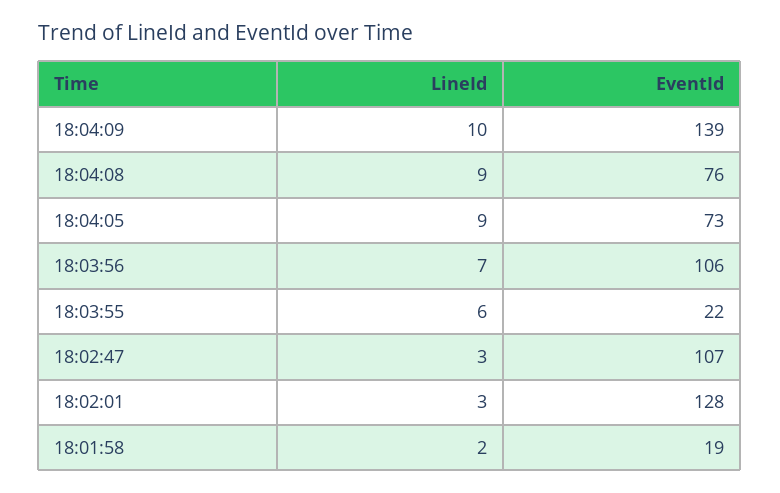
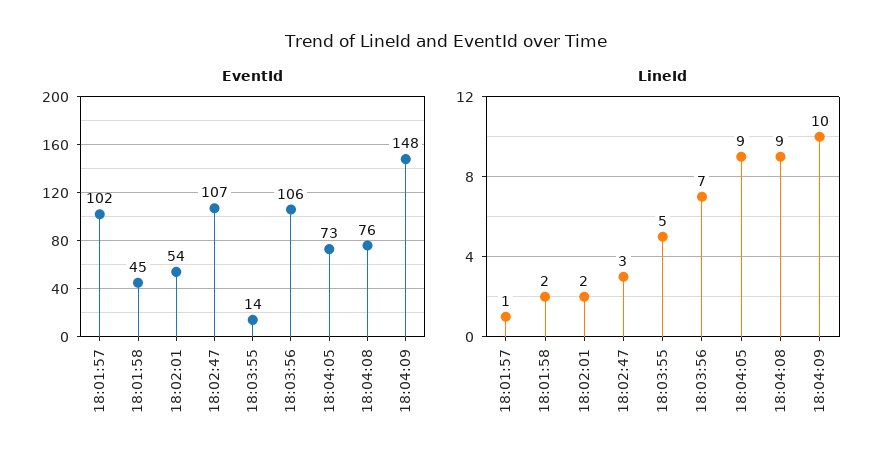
EventId, 18:04:09: 139 -> 148
LineId, 18:03:55: 6 -> 5
EventId, 18:03:55: 22 -> 14
LineId, 18:02:01: 3 -> 2
EventId, 18:02:01: 128 -> 54
EventId, 18:01:58: 19 -> 45
EventId, 18:01:57: none -> 102
LineId, 18:01:57: none -> 1

